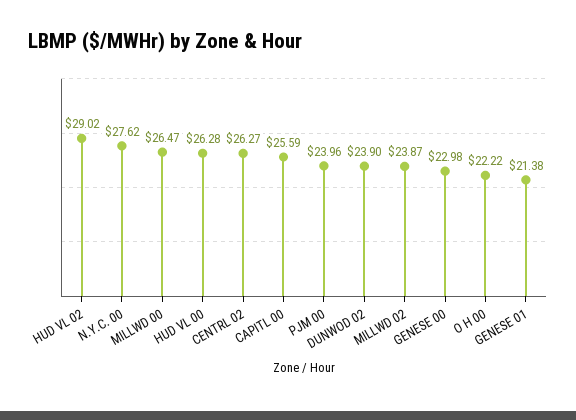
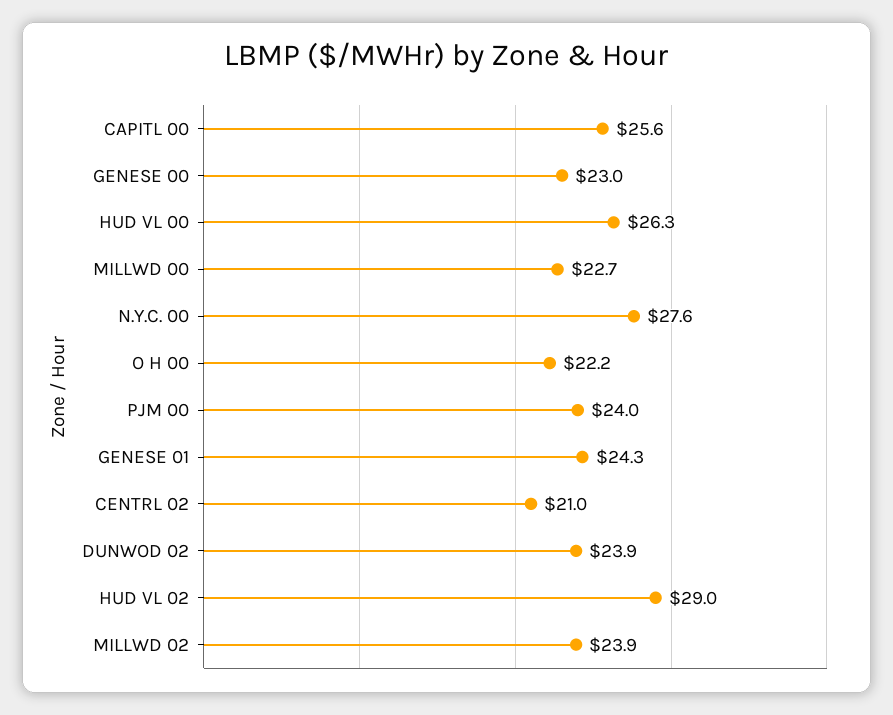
MILLWD 00: 26.47 -> 22.7
CENTRL 02: 26.27 -> 21
GENESE 01: 21.38 -> 24.3

